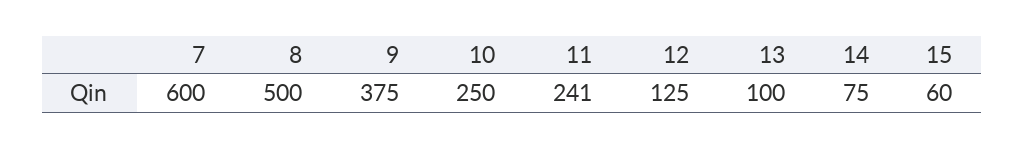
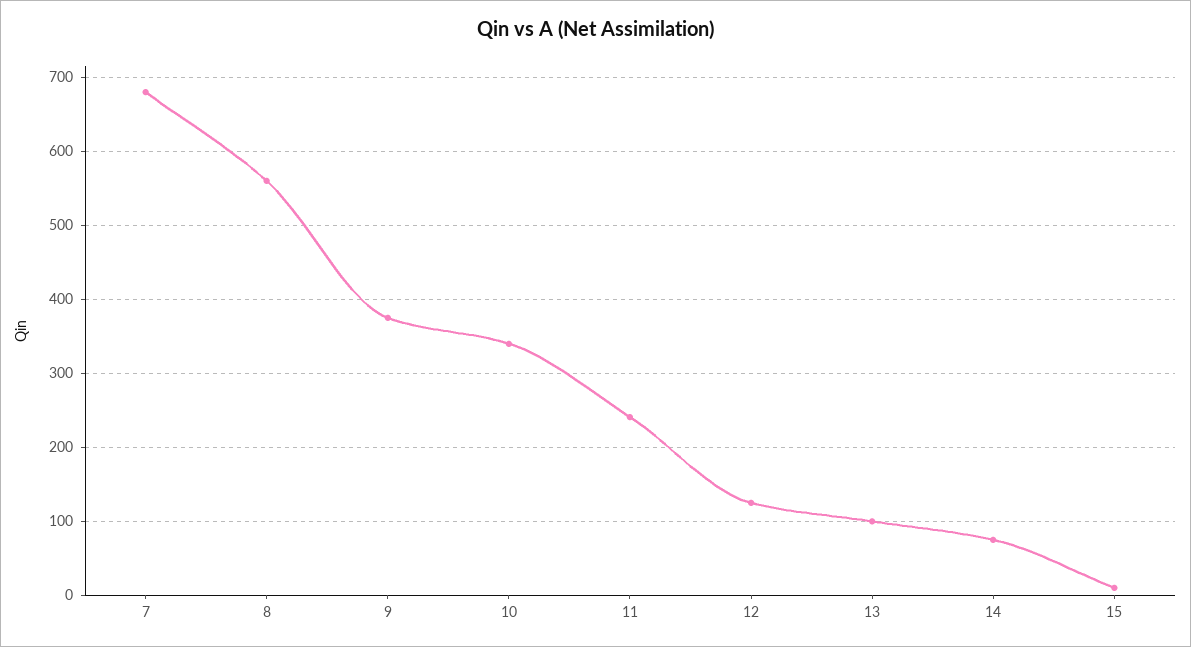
7: 600 -> 680
8: 500 -> 560
10: 250 -> 340
15: 60 -> 10

